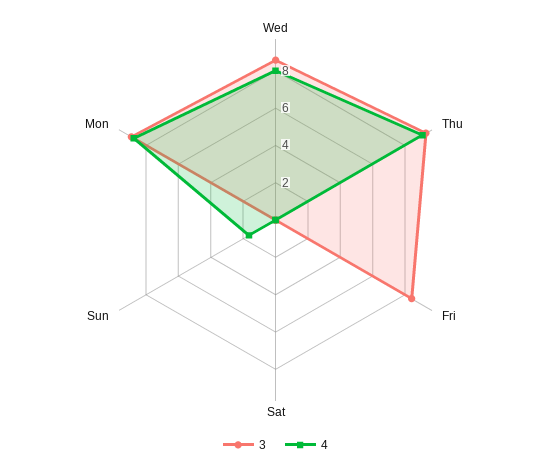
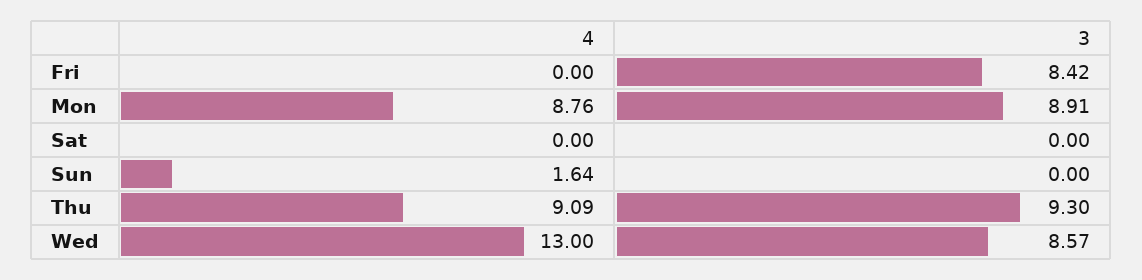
4, Wed: 8 -> 13

